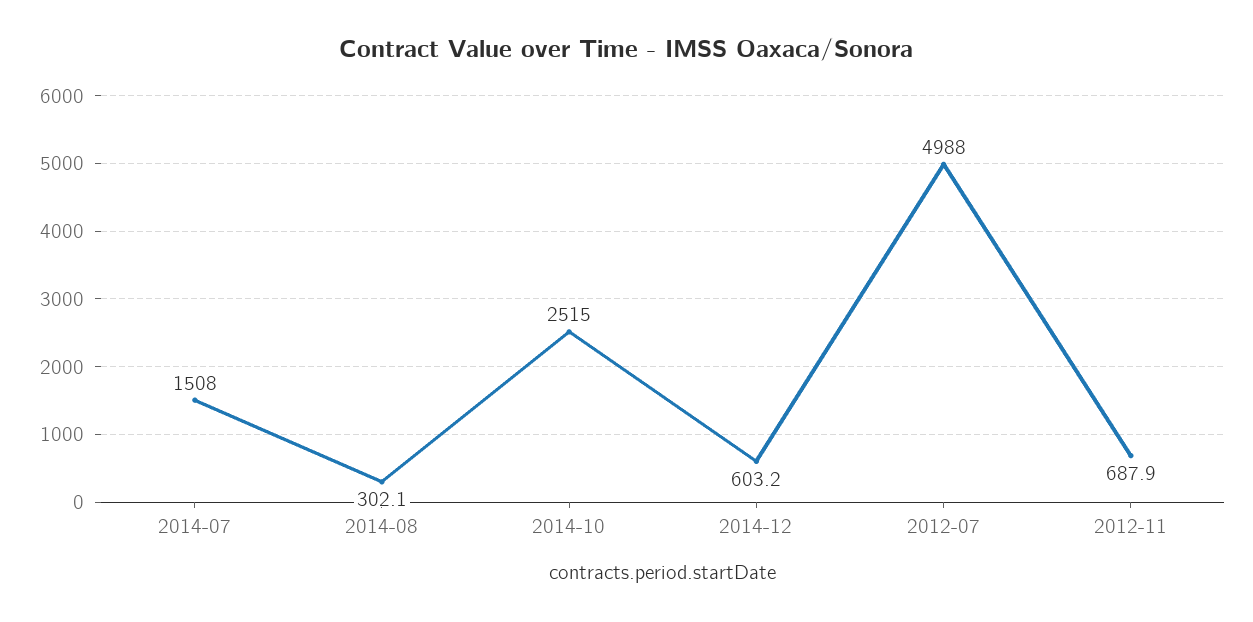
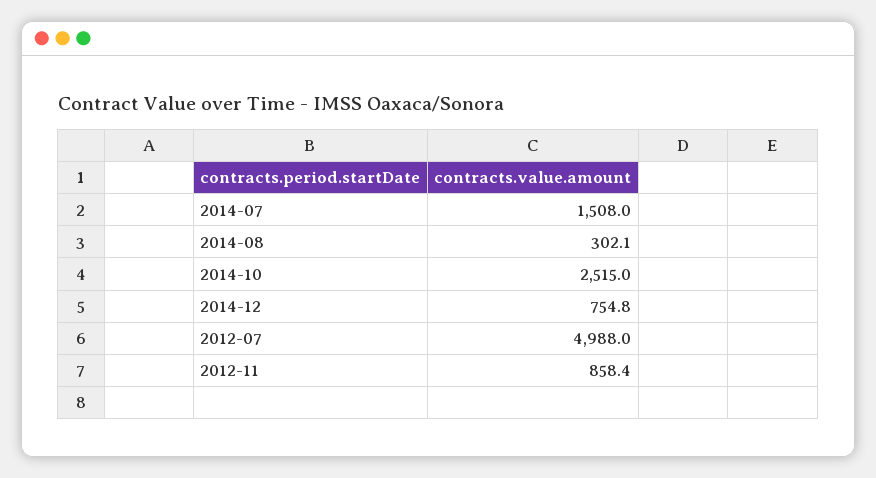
2014-12: 603.2 -> 754.8
2012-11: 687.9 -> 858.4

